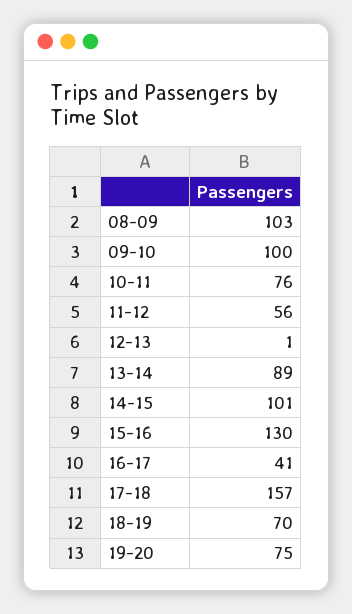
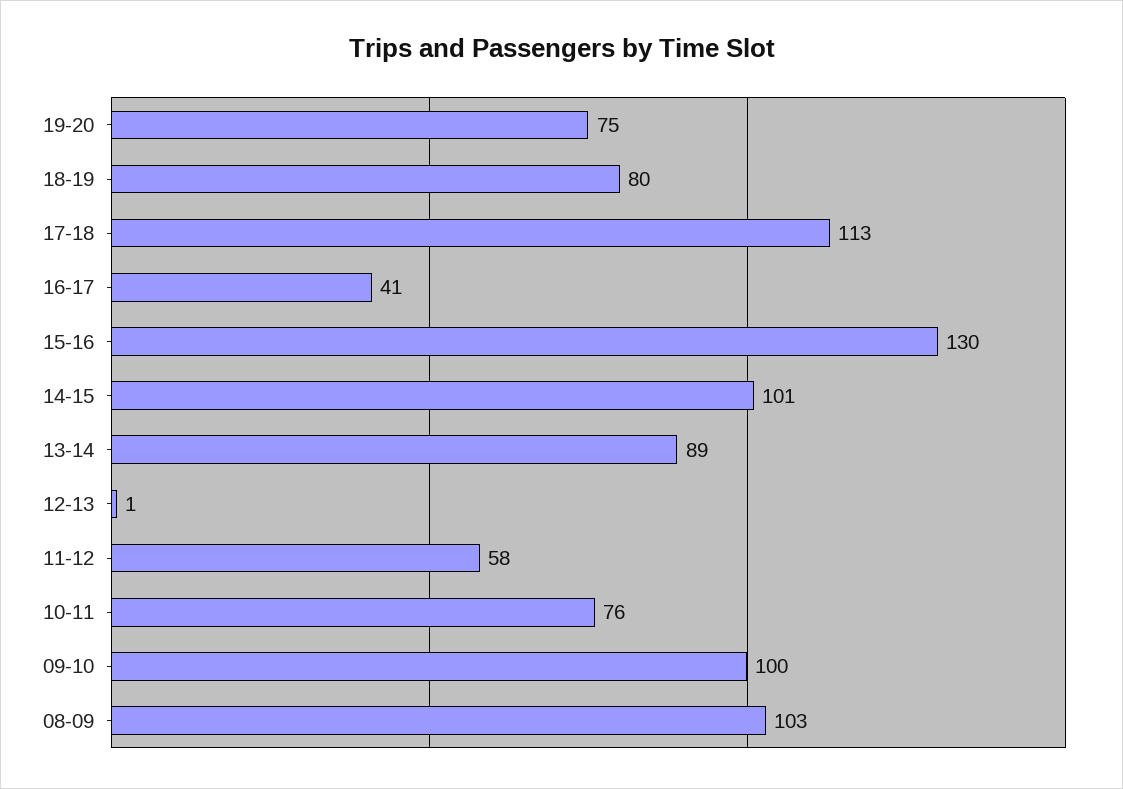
11-12: 56 -> 58
17-18: 157 -> 113
18-19: 70 -> 80

